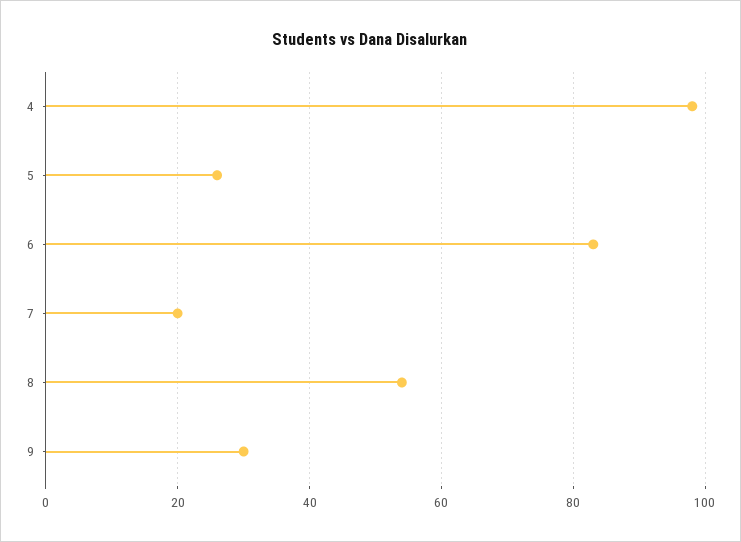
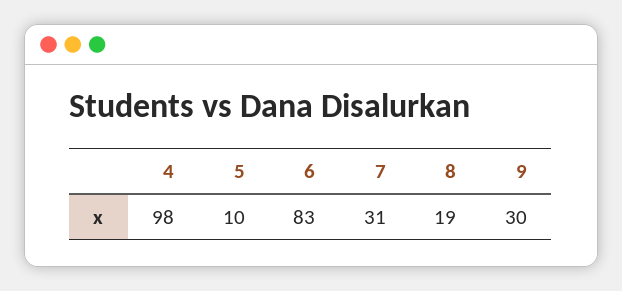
5: 25 -> 10
7: 20 -> 31
8: 55 -> 19

